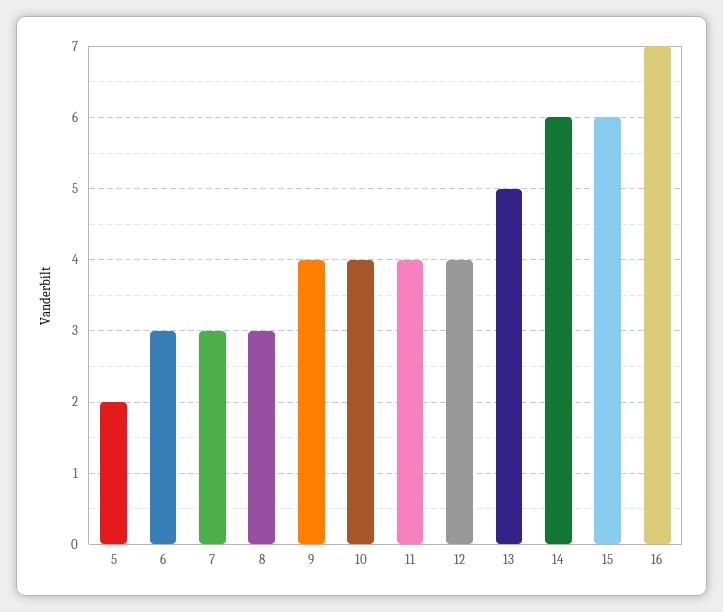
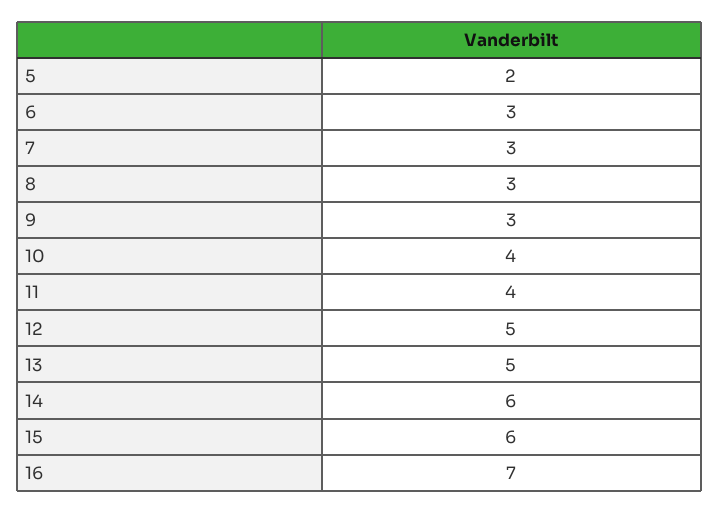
9: 4 -> 3
12: 4 -> 5

